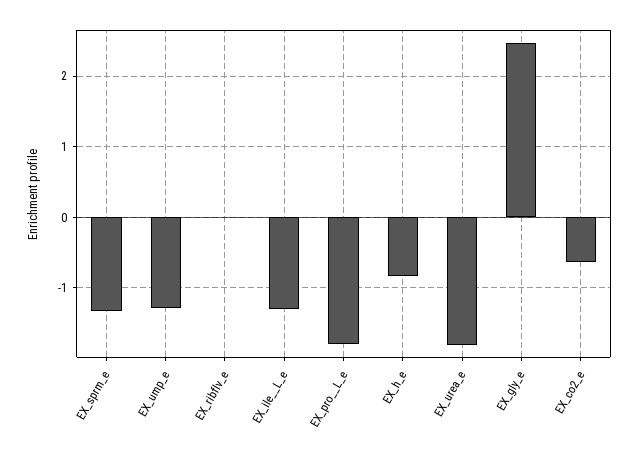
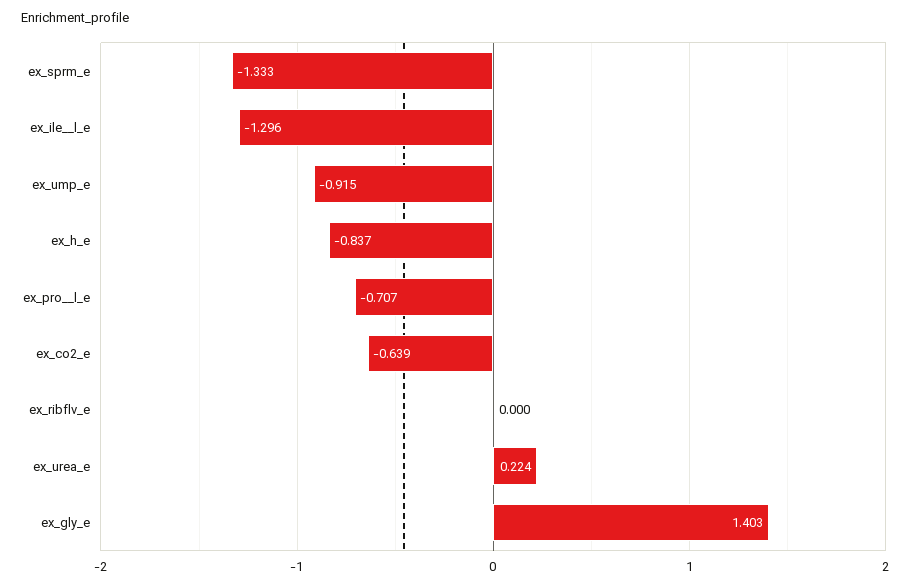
EX_ump_e: -1.3 -> -0.915
EX_pro__L_e: -1.8 -> -0.707
EX_urea_e: -1.8 -> 0.224
EX_gly_e: 2.5 -> 1.403

